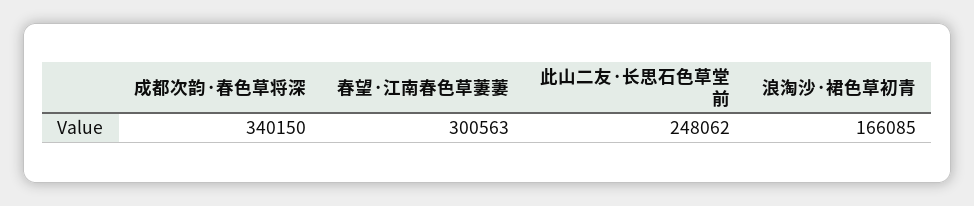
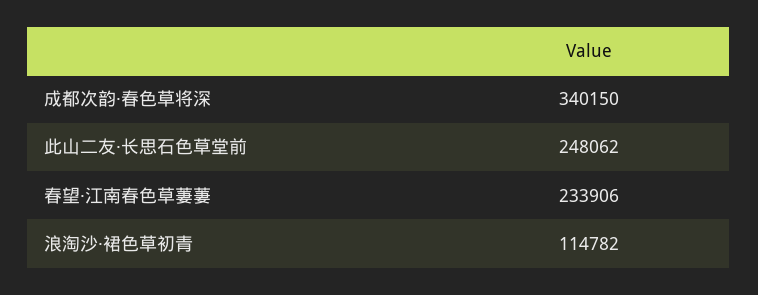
春望·江南春色草萋萋: 300563 -> 233906
浪淘沙·裙色草初青: 166085 -> 114782

